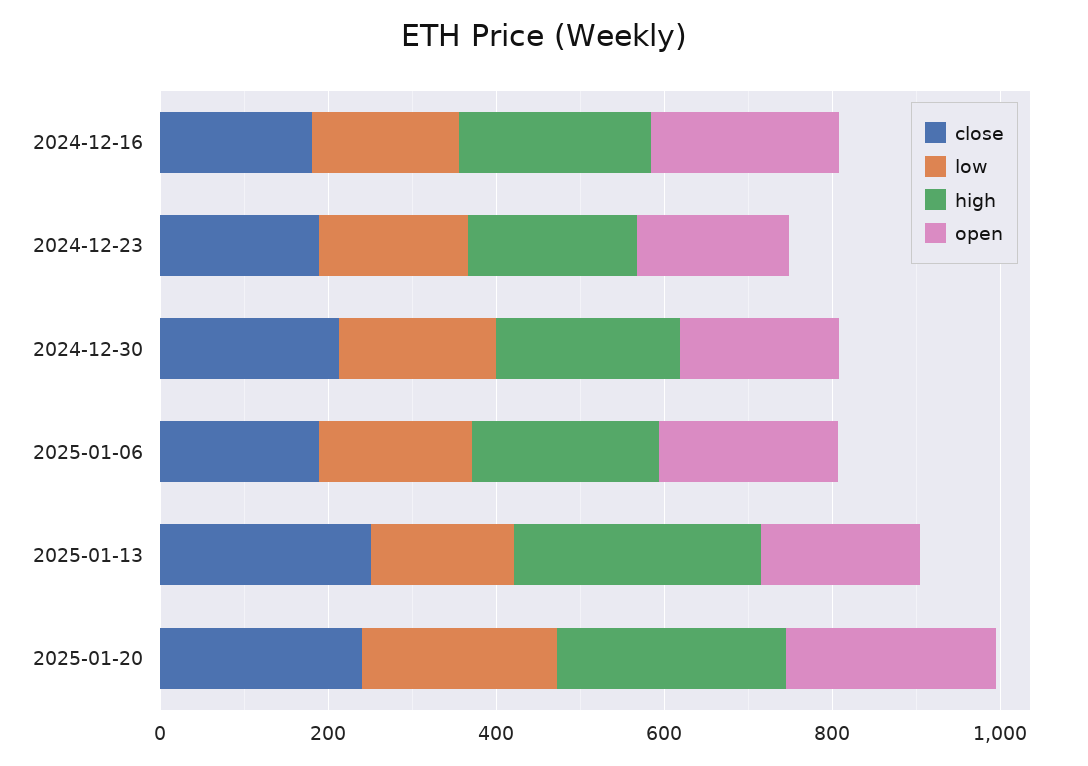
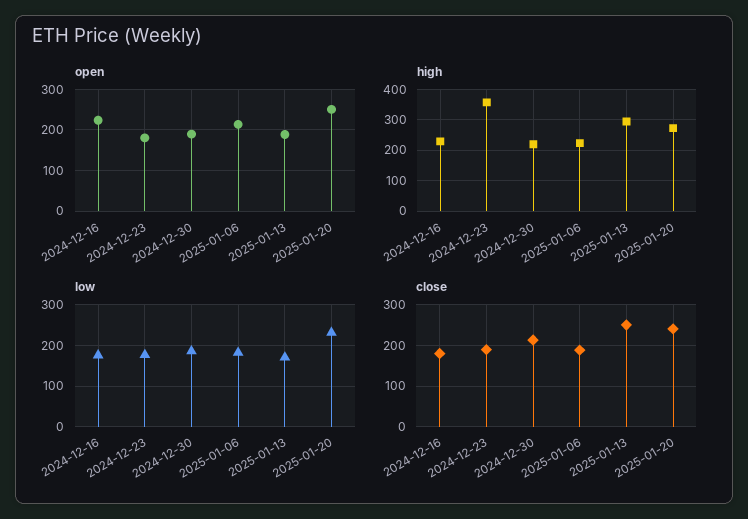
high, 2024-12-23: 200 -> 360

